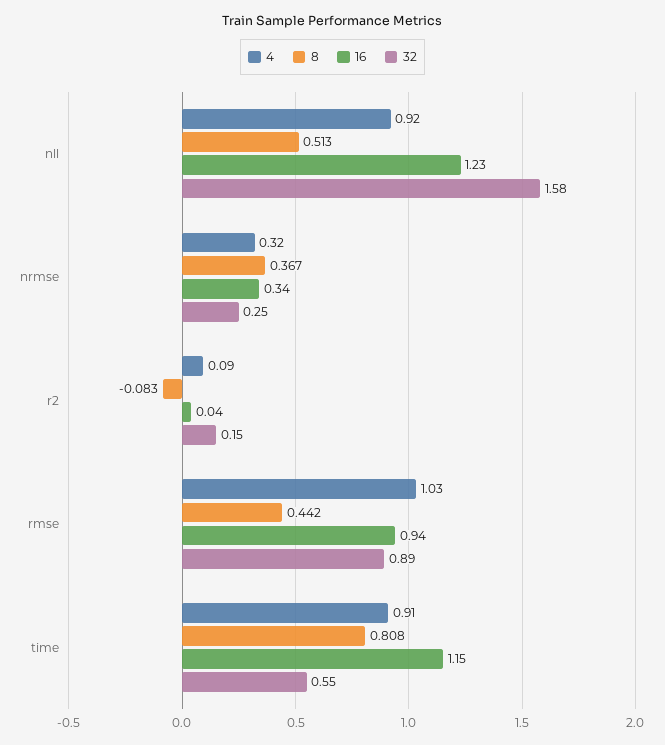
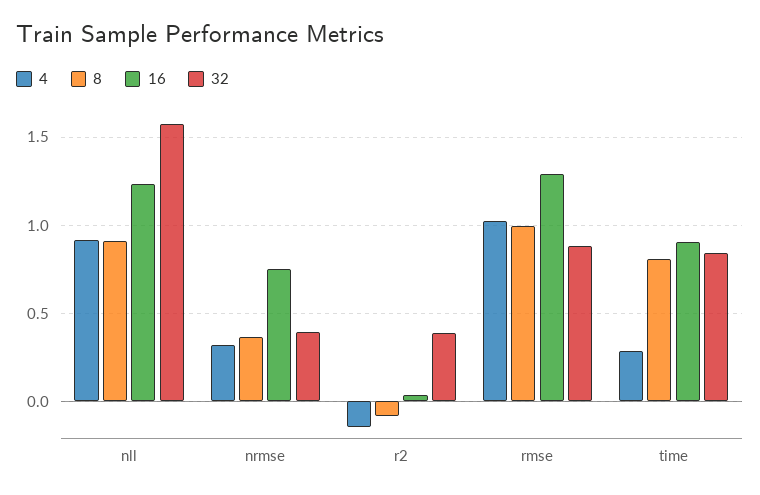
8, nll: 0.513 -> 0.9
16, nrmse: 0.34 -> 0.75
32, nrmse: 0.25 -> 0.4
4, r2: 0.09 -> -0.15
32, r2: 0.15 -> 0.4
8, rmse: 0.442 -> 1
16, rmse: 0.94 -> 1.3
4, time: 0.91 -> 0.3
16, time: 1.15 -> 0.9
32, time: 0.55 -> 0.85

